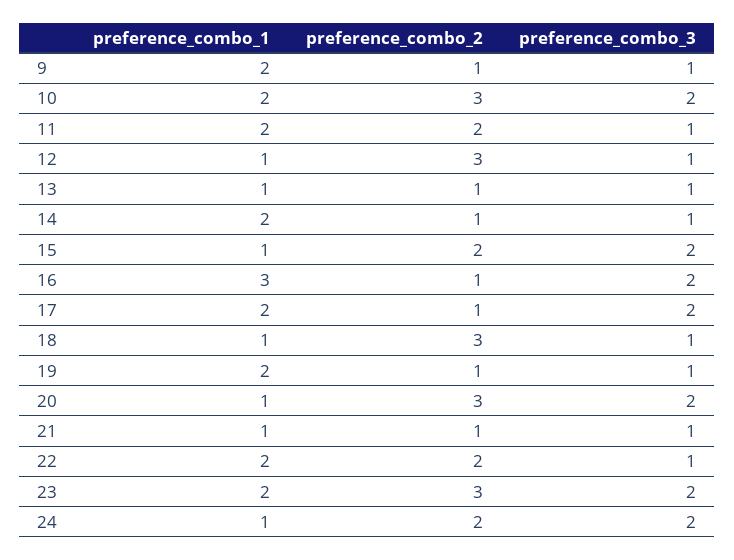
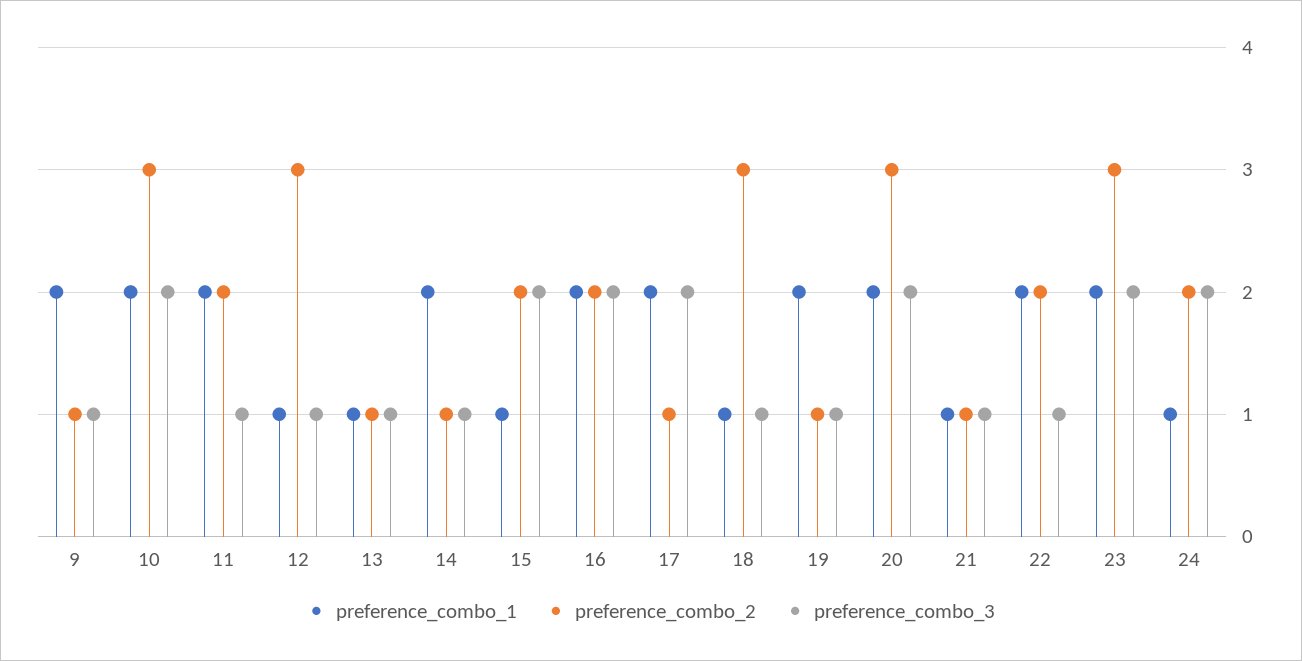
preference_combo_1, 16: 3 -> 2
preference_combo_2, 16: 1 -> 2
preference_combo_1, 20: 1 -> 2

